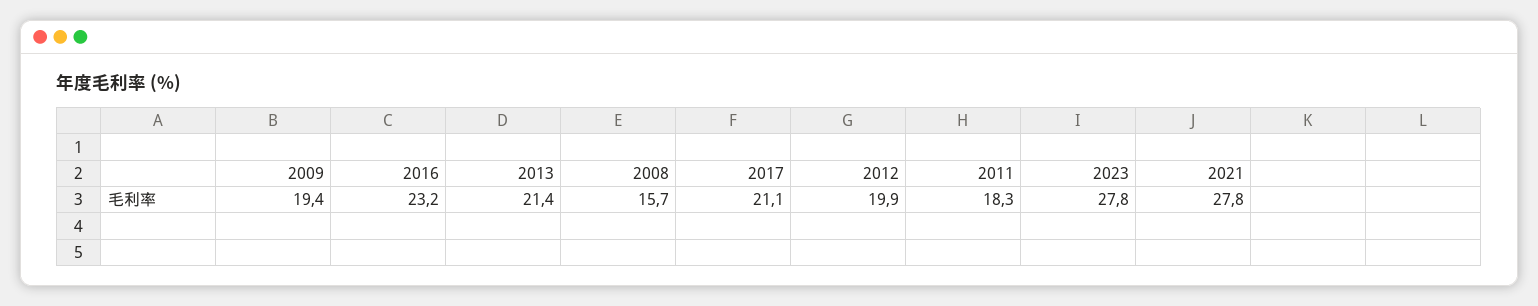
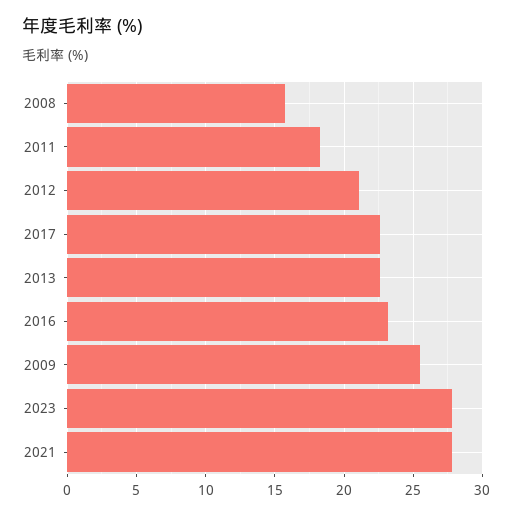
2009: 19.4 -> 25.5
2013: 21.4 -> 22.5
2017: 21.1 -> 22.5
2012: 19.9 -> 21

